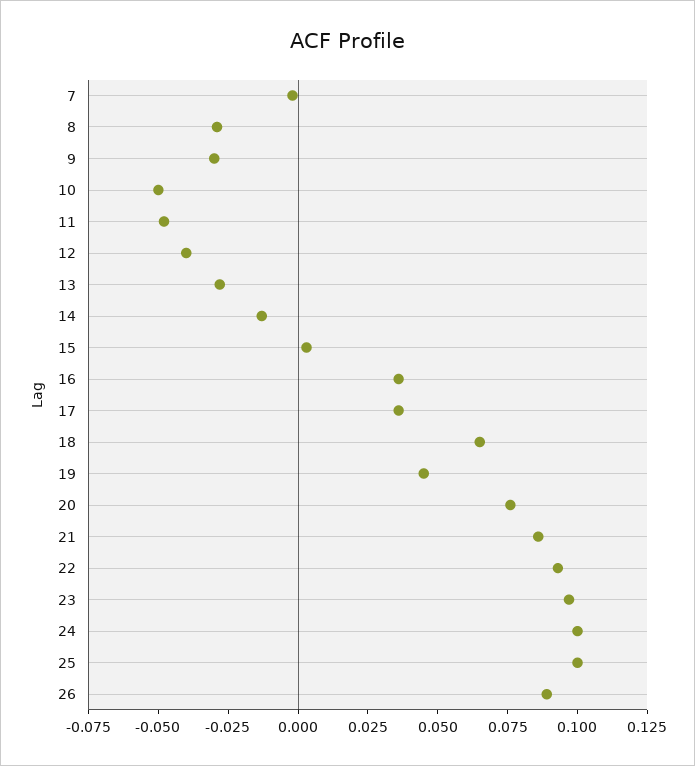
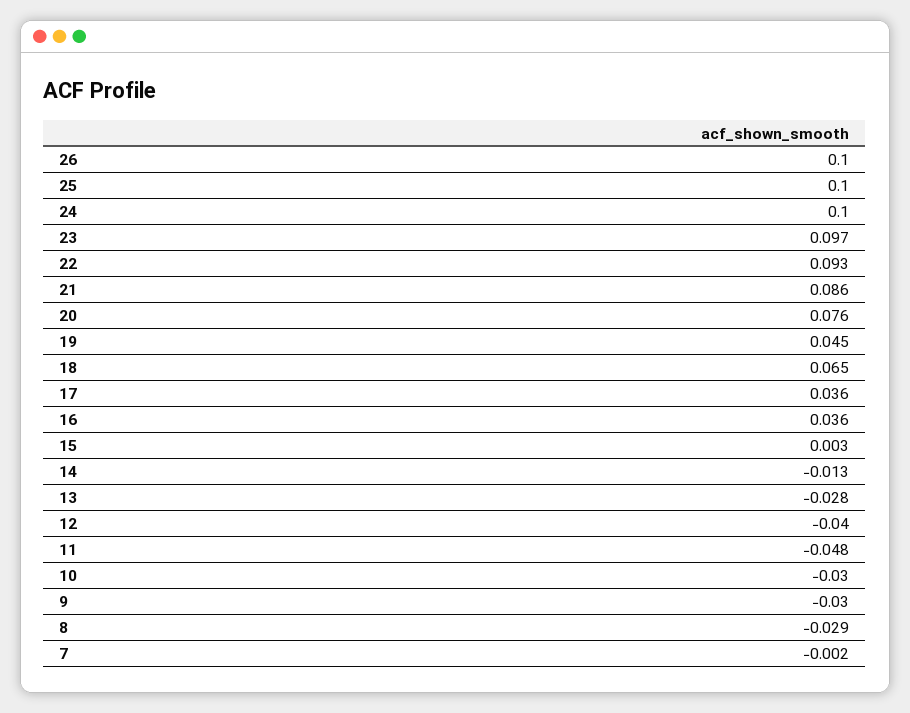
10: -0.05 -> -0.03
26: 0.09 -> 0.1

